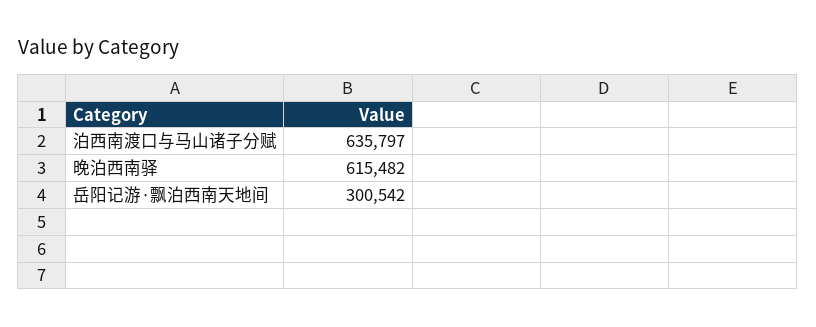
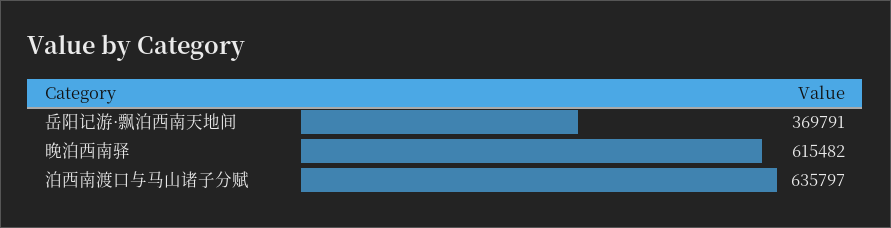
岳阳记游·飘泊西南天地间: 300542 -> 369791

